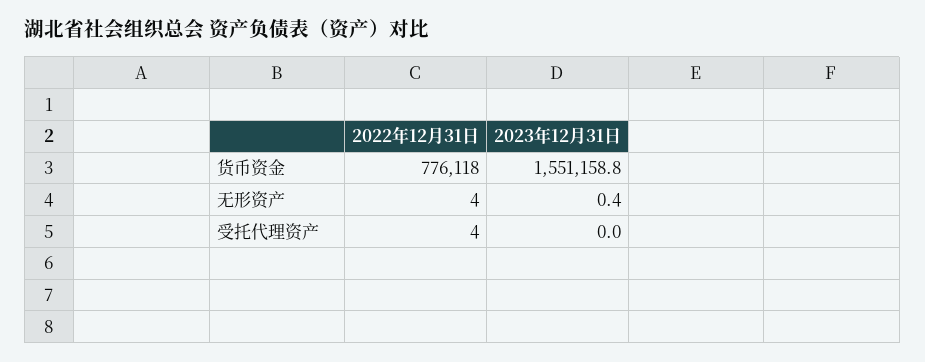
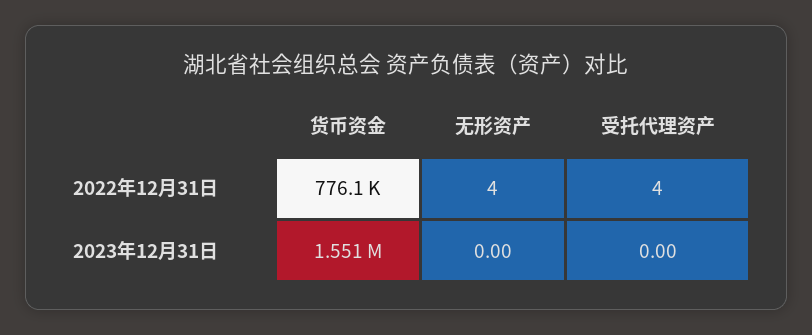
2023年12月31日, 无形资产: 0.4 -> 0

